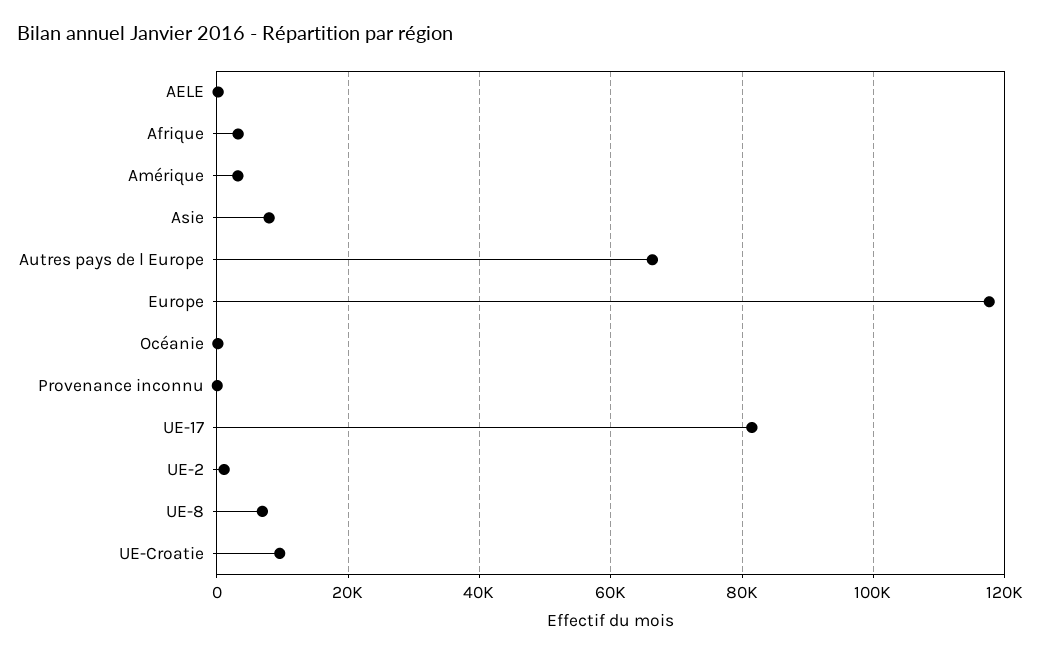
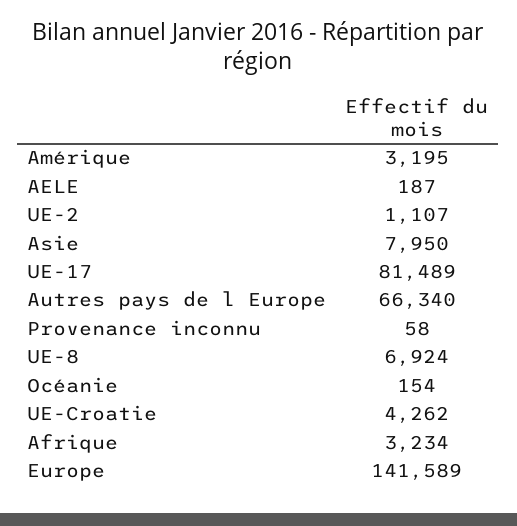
Europe: 118000 -> 141589
UE-Croatie: 10000 -> 4262

